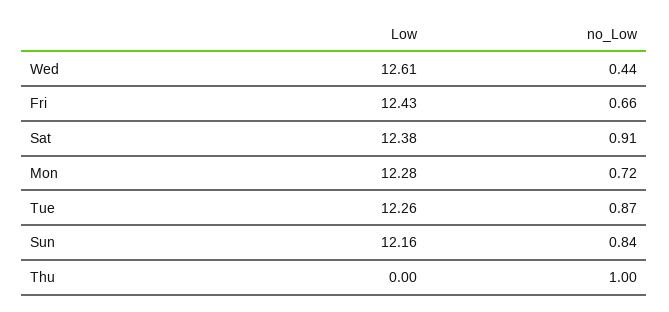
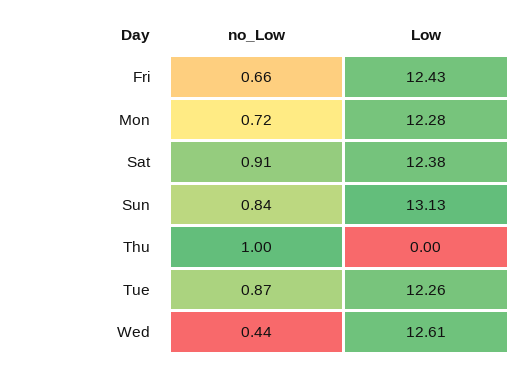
Low, Sun: 12.16 -> 13.13

